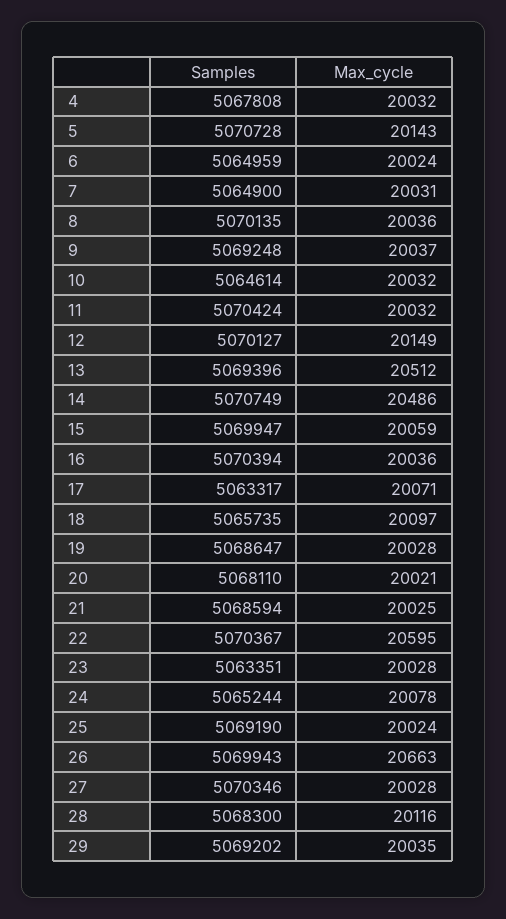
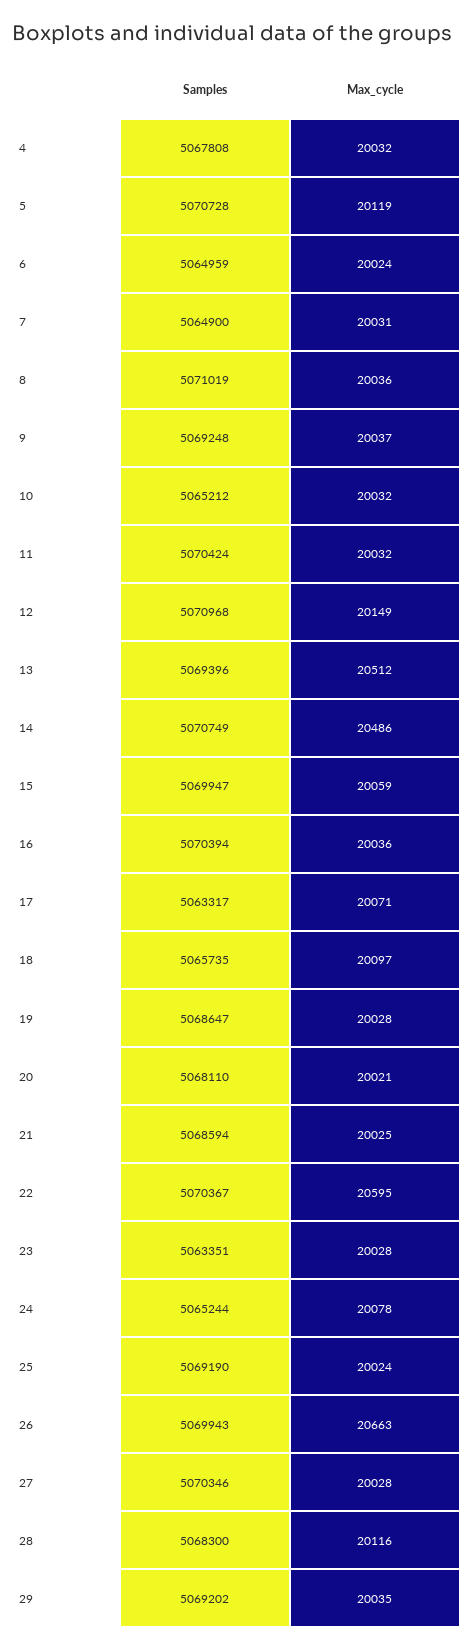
Max_cycle, 5: 20143 -> 20119
Samples, 8: 5070135 -> 5071019
Samples, 10: 5064614 -> 5065212
Samples, 12: 5070127 -> 5070968

